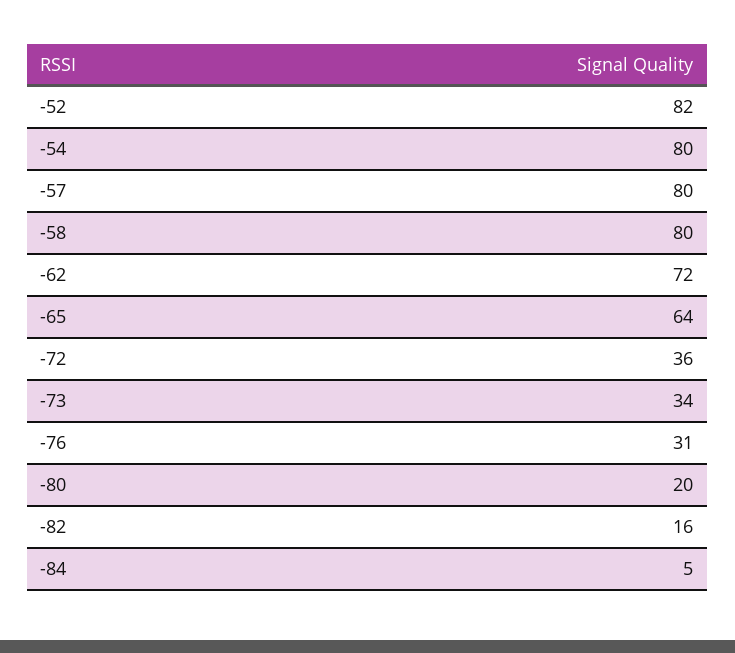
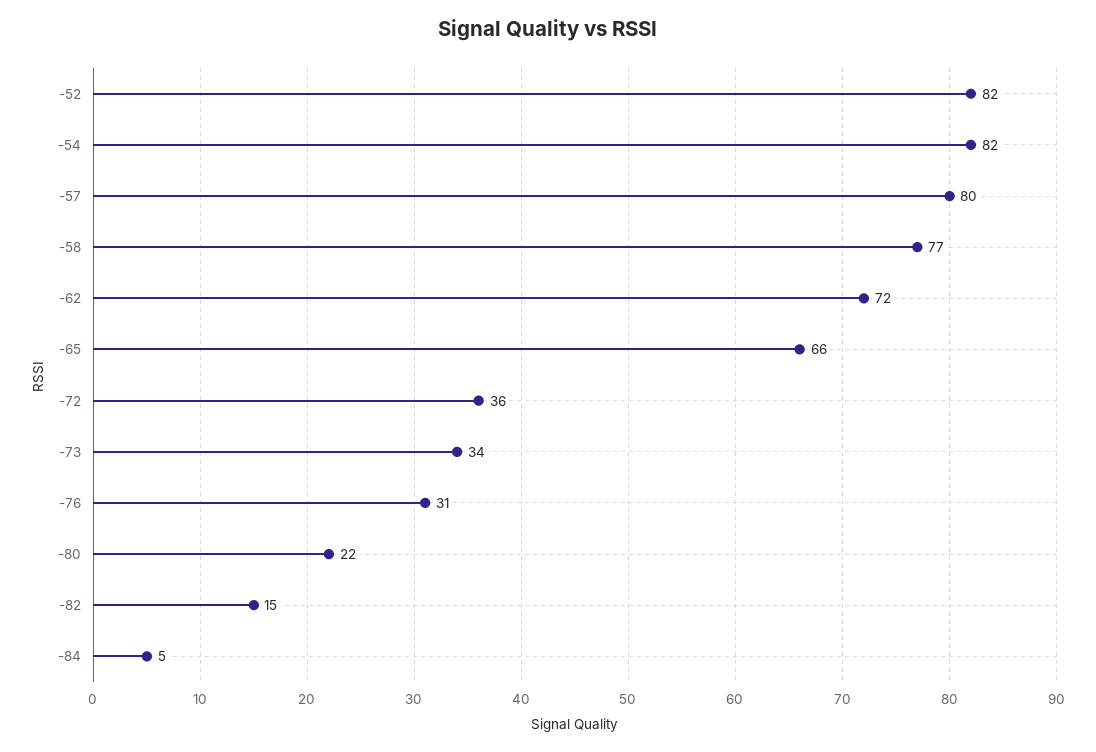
-54: 80 -> 82
-58: 80 -> 77
-65: 64 -> 66
-80: 20 -> 22
-82: 16 -> 15

